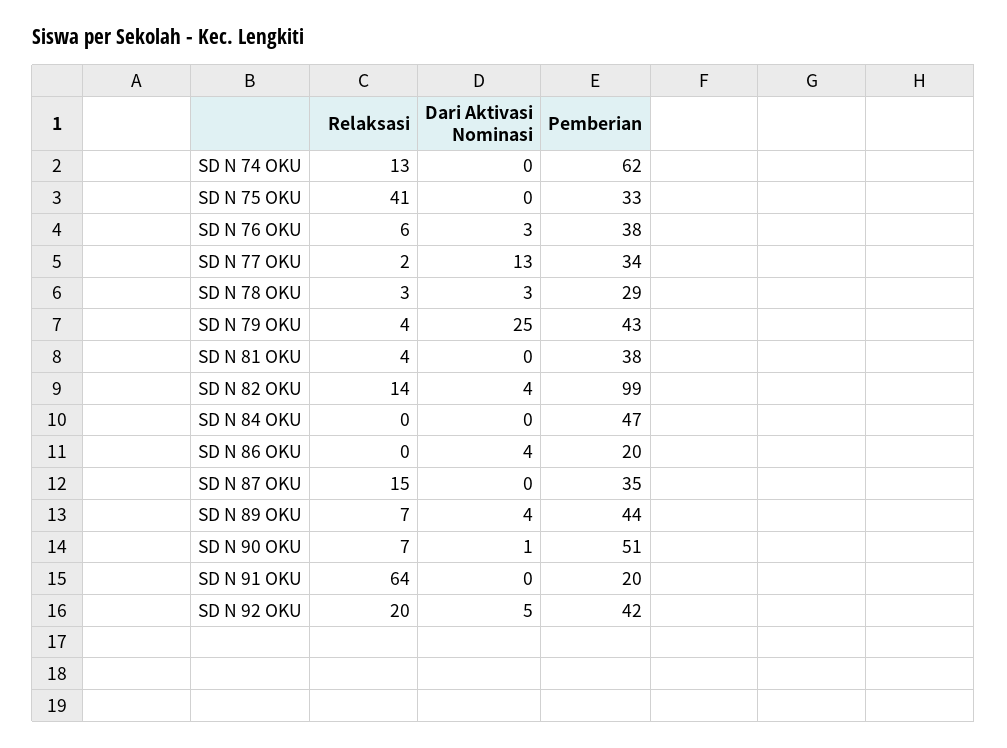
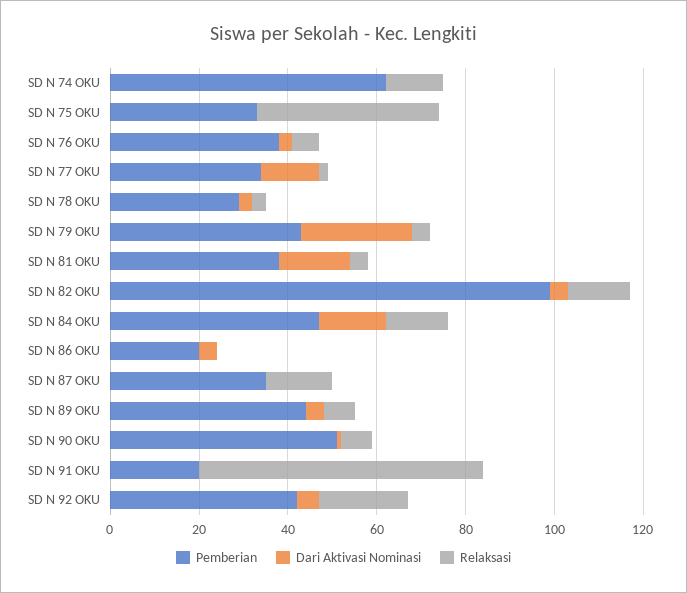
Dari Aktivasi Nominasi, SD N 81 OKU: 0 -> 15
Relaksasi, SD N 84 OKU: 0 -> 15
Dari Aktivasi Nominasi, SD N 84 OKU: 0 -> 15

